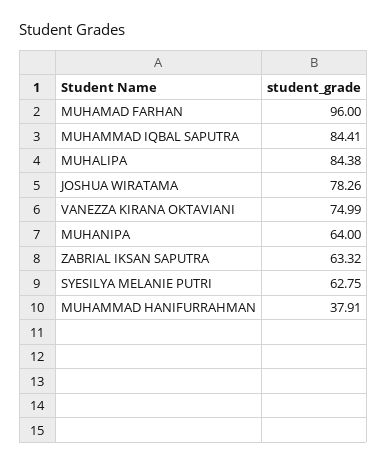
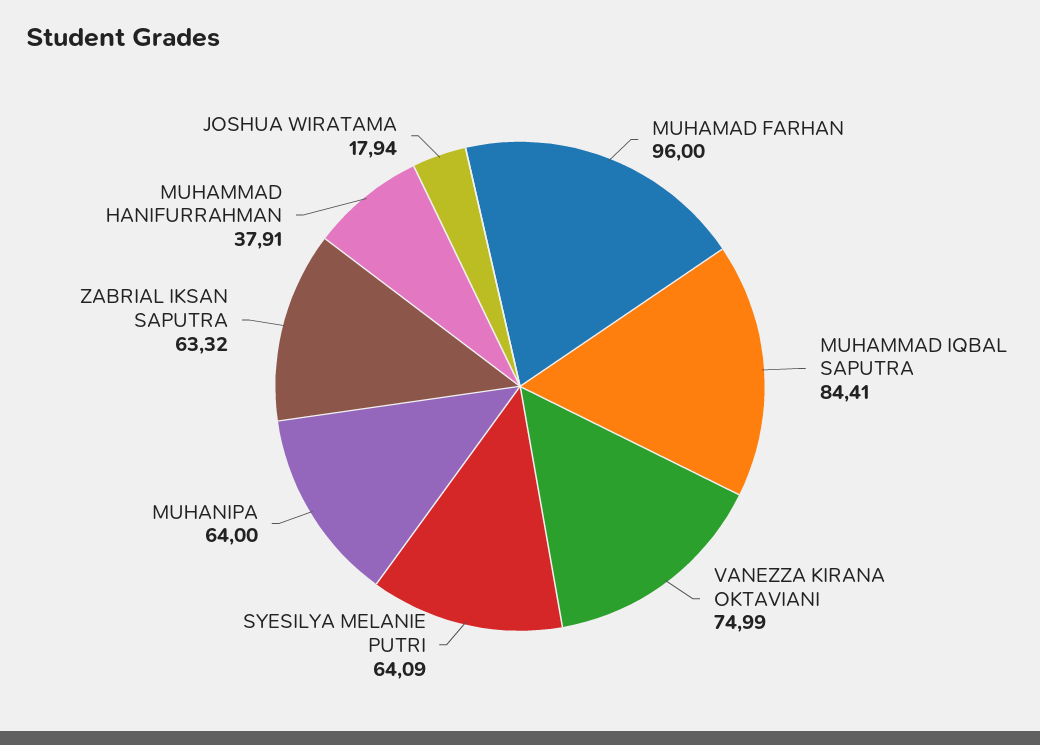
MUHALIPA: 84.38 -> none
JOSHUA WIRATAMA: 78.26 -> 17.94
SYESILYA MELANIE PUTRI: 62.75 -> 64.09

